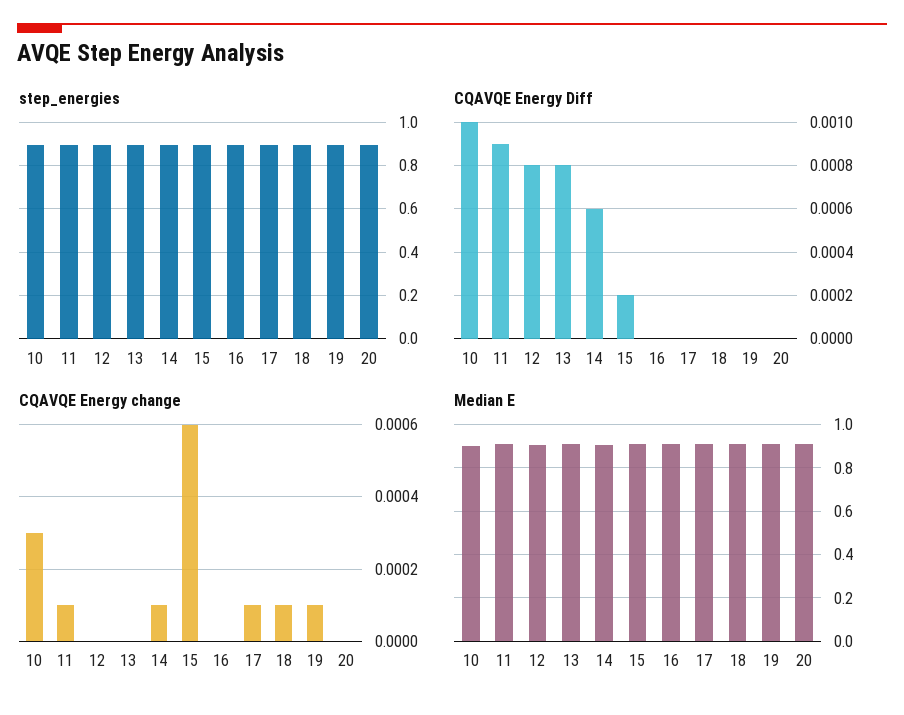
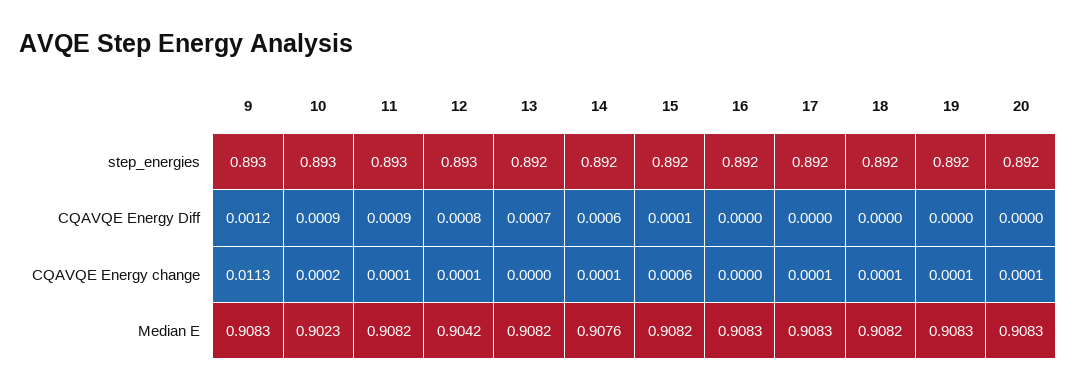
CQAVQE Energy Diff, 10: 0.001 -> 0.0009
CQAVQE Energy Diff, 13: 0.0008 -> 0.0007
CQAVQE Energy Diff, 15: 0.0002 -> 0.0001
CQAVQE Energy change, 10: 0.0003 -> 0.0002
CQAVQE Energy change, 12: 0 -> 0.0001
CQAVQE Energy change, 20: 0 -> 0.0001
step_energies, 9: none -> 0.893
CQAVQE Energy Diff, 9: none -> 0.0012
CQAVQE Energy change, 9: none -> 0.0113
Median E, 9: none -> 0.9083

